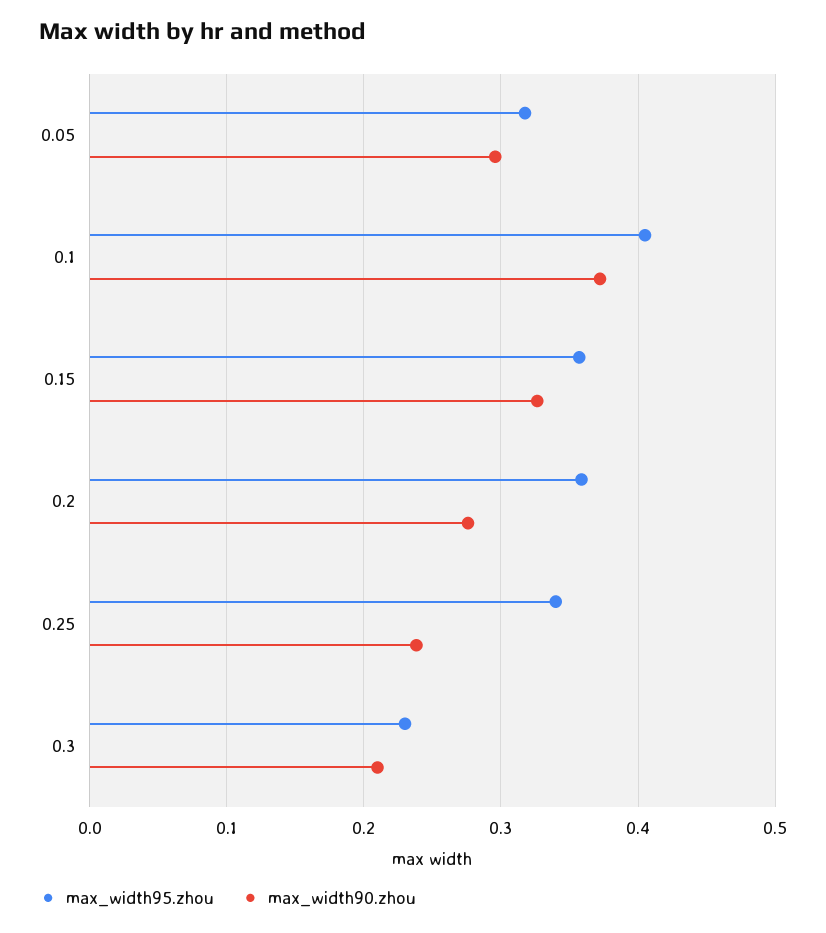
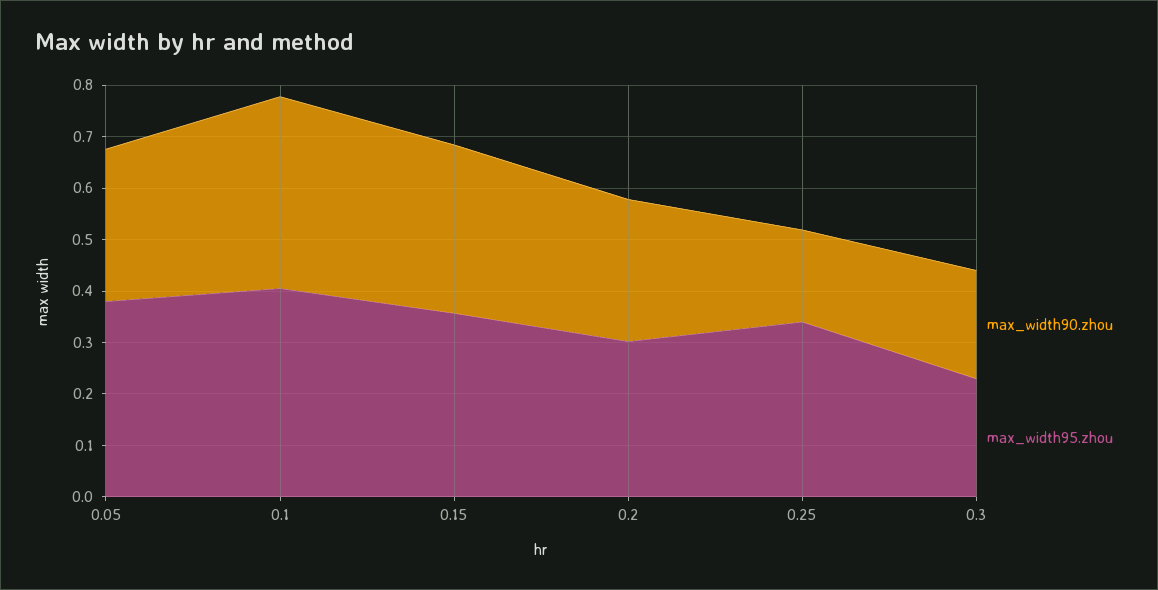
max_width95.zhou, 0.05: 0.32 -> 0.38
max_width95.zhou, 0.2: 0.36 -> 0.3
max_width90.zhou, 0.25: 0.24 -> 0.18

